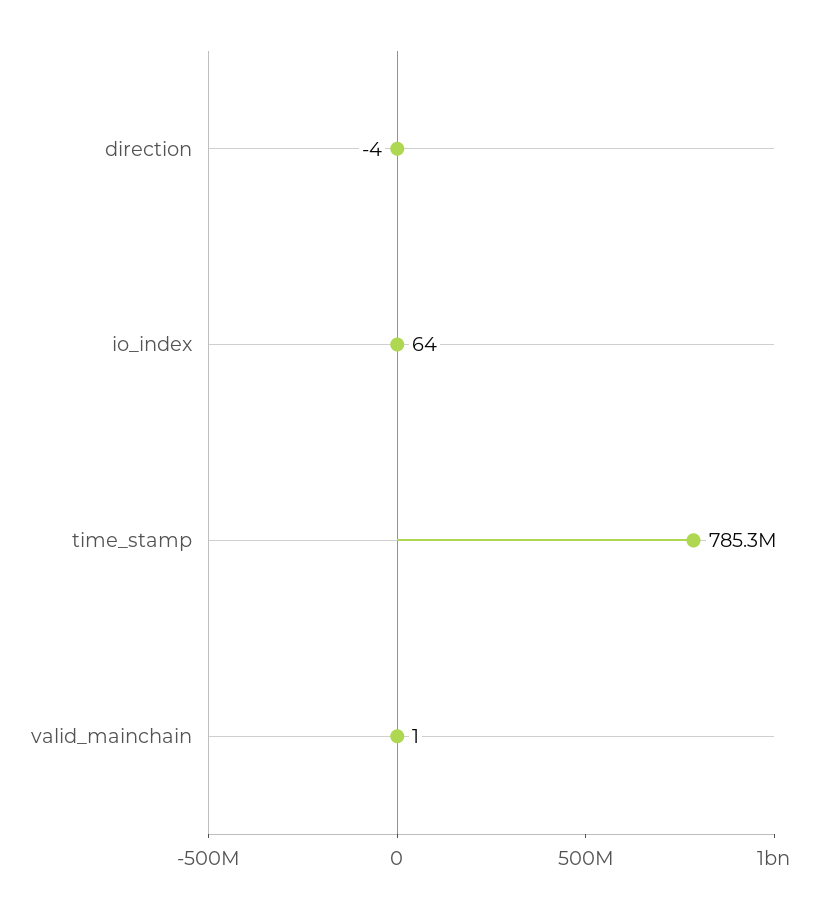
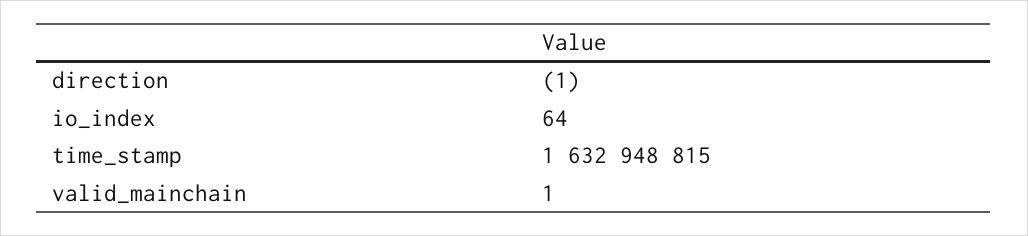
direction: -4 -> -1
time_stamp: 785300000 -> 1632948815

